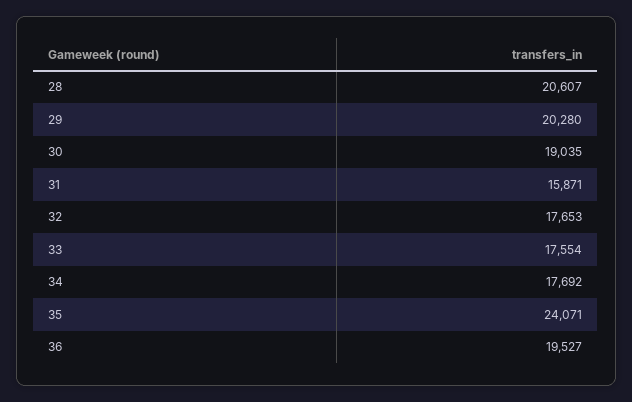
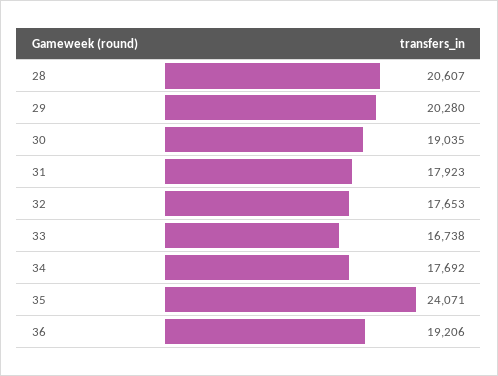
31: 15871 -> 17923
33: 17554 -> 16738
36: 19527 -> 19206

